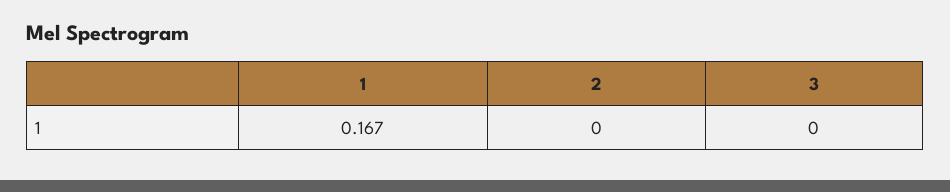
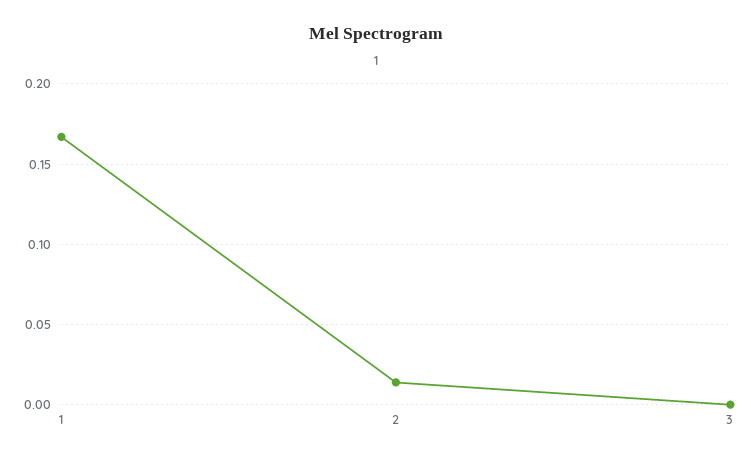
2: 0 -> 0.015

